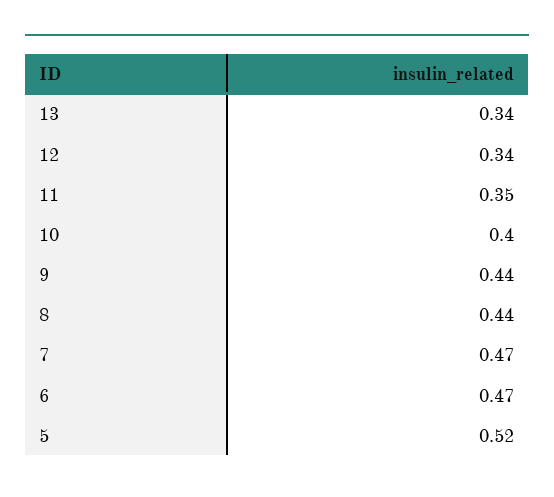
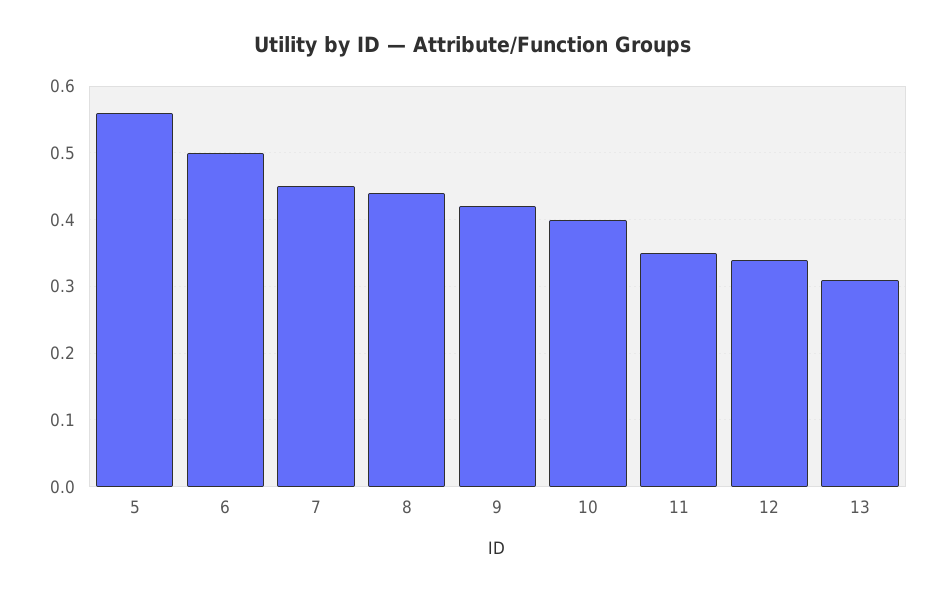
13: 0.34 -> 0.31
9: 0.44 -> 0.42
7: 0.47 -> 0.45
6: 0.47 -> 0.5
5: 0.52 -> 0.56

